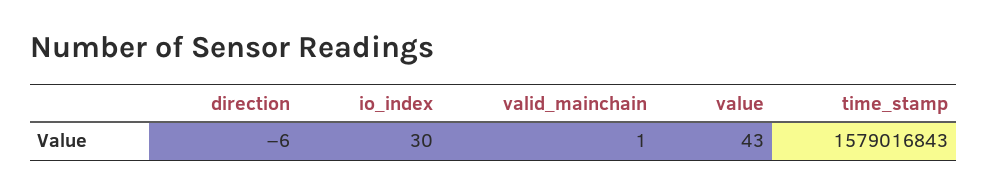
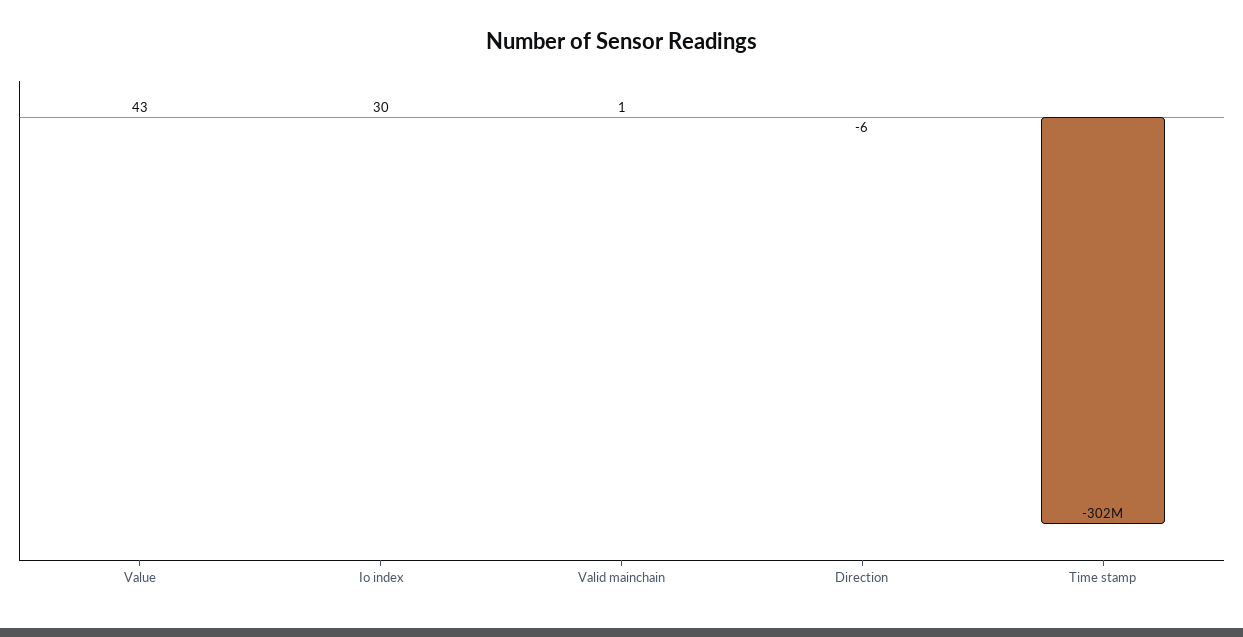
time_stamp: 1579016843 -> -302000000

